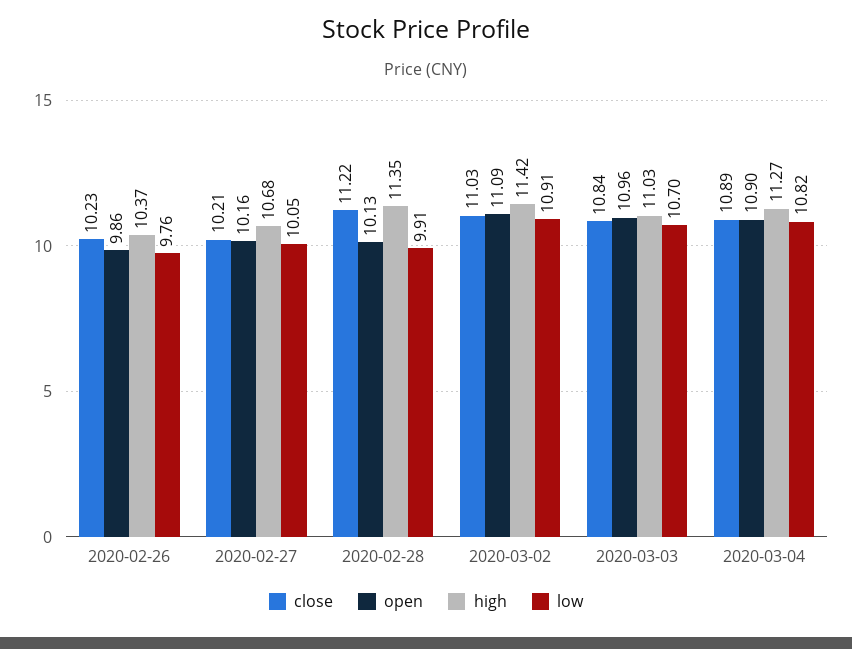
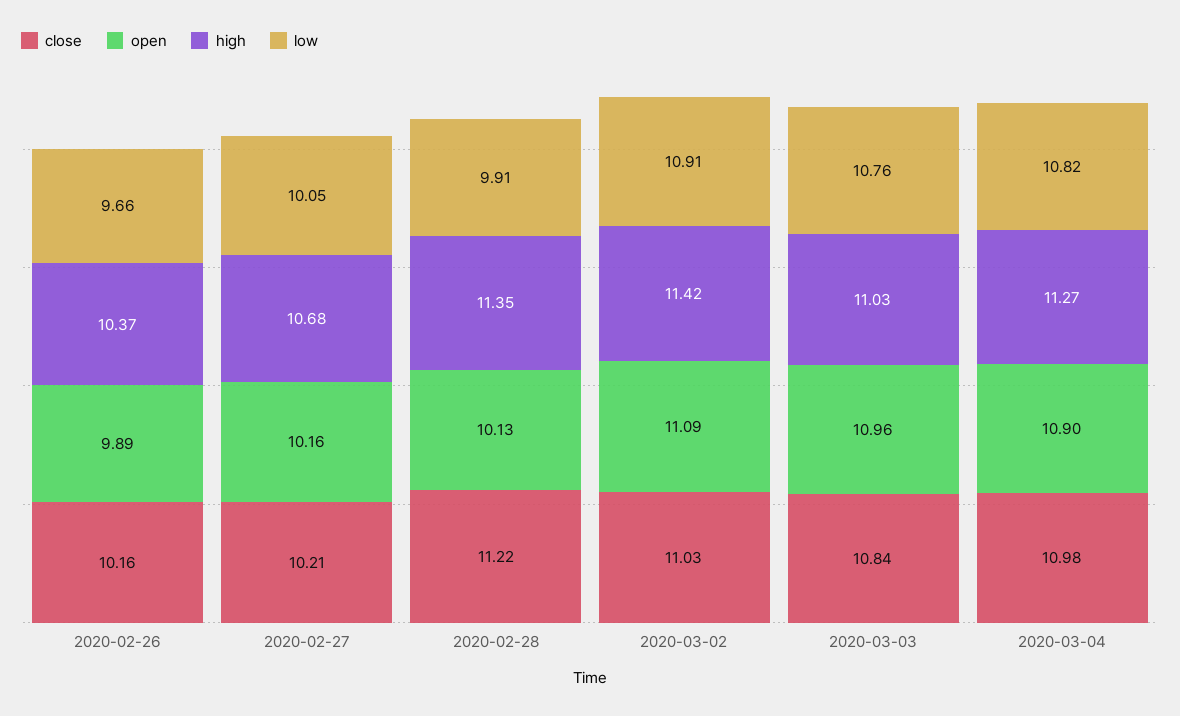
close, 2020-02-26: 10.23 -> 10.16
open, 2020-02-26: 9.86 -> 9.89
low, 2020-02-26: 9.76 -> 9.66
low, 2020-03-03: 10.7 -> 10.76
close, 2020-03-04: 10.89 -> 10.98

